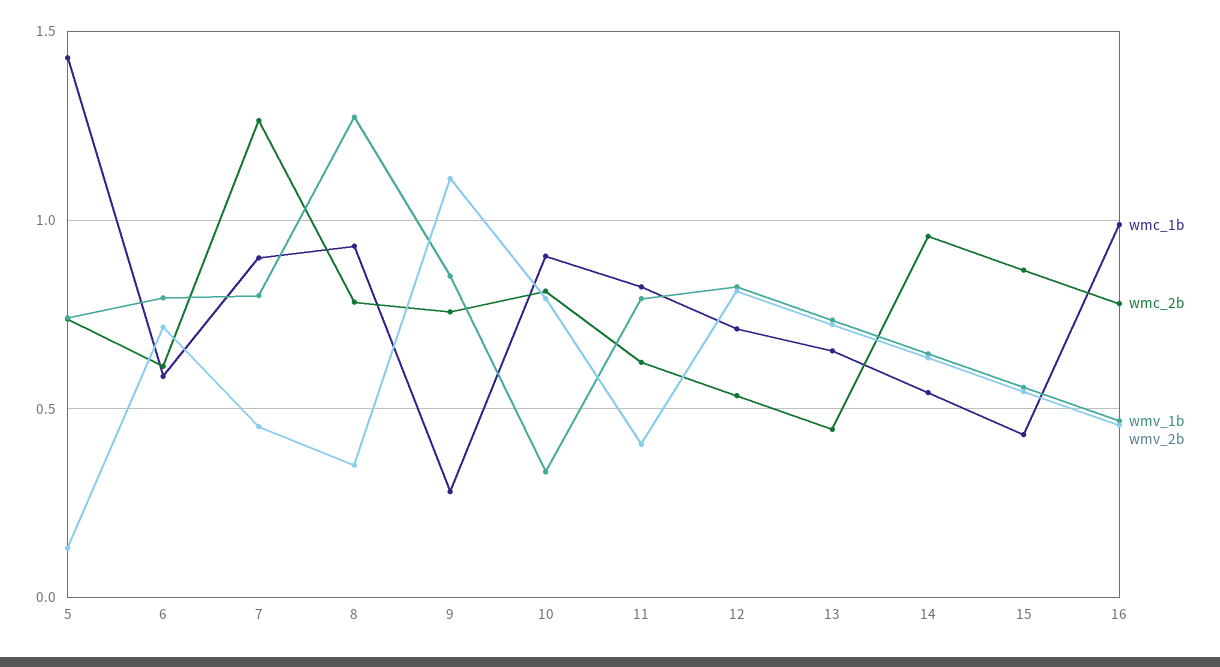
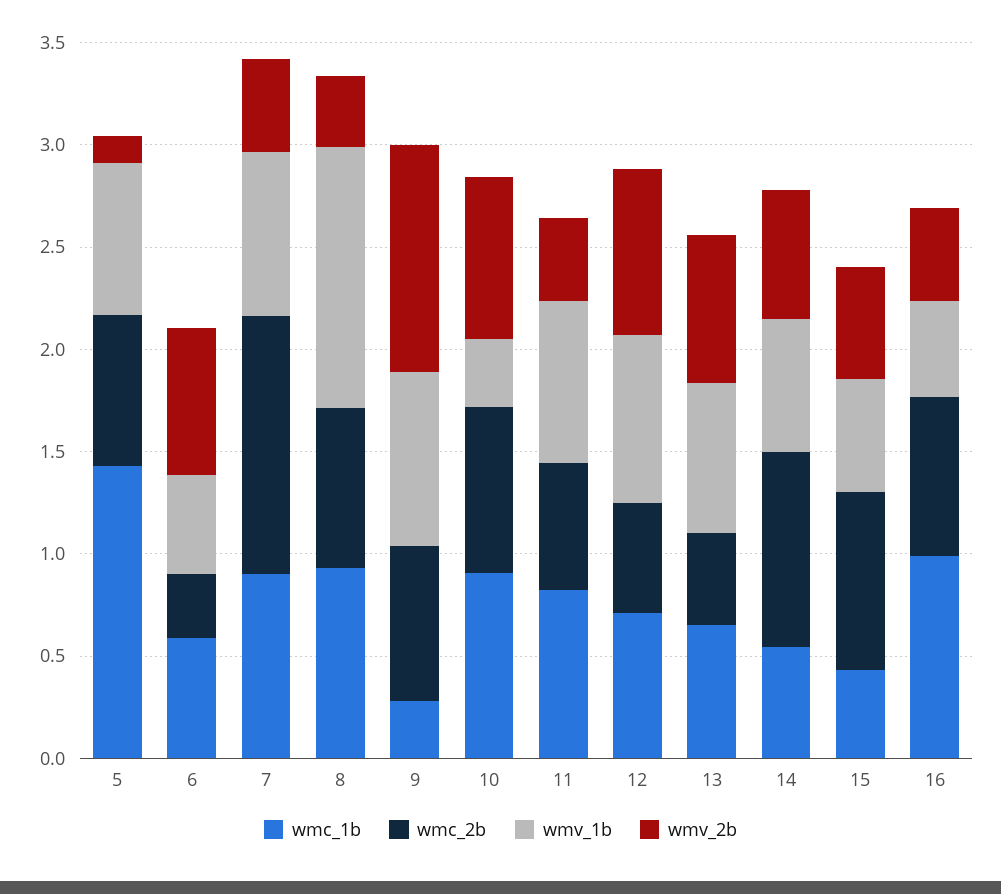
wmc_2b, 6: 0.6 -> 0.3
wmv_1b, 6: 0.8 -> 0.5

